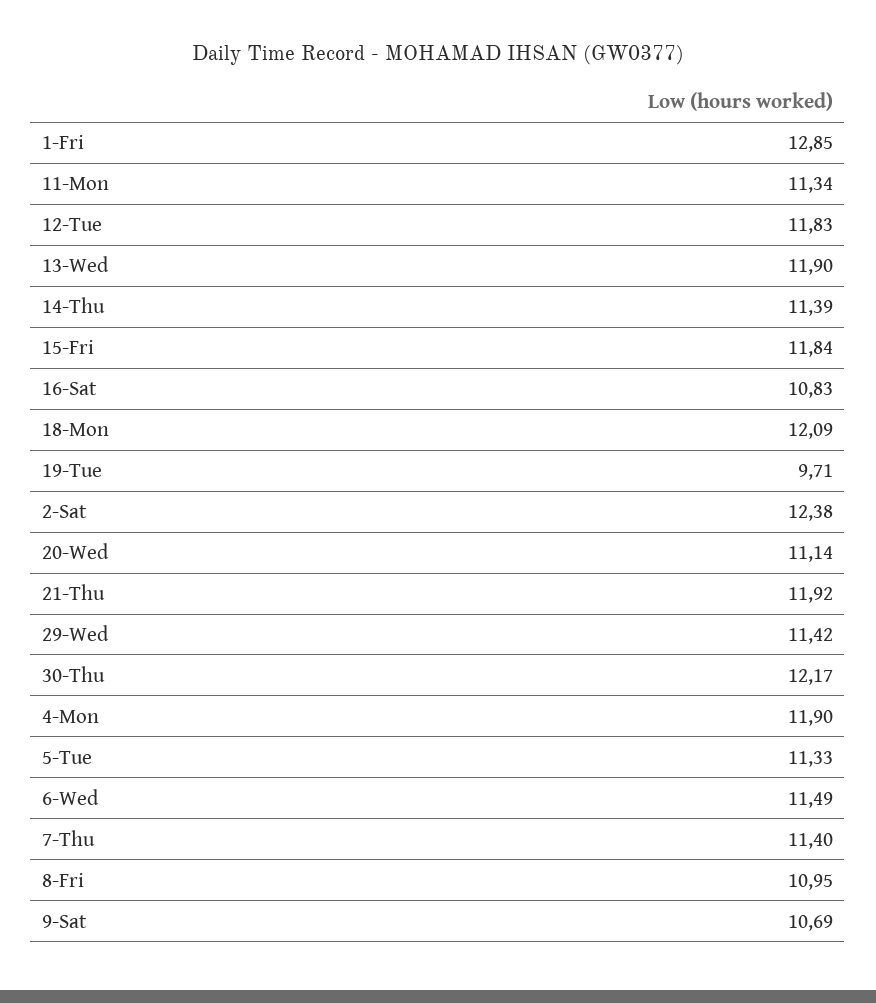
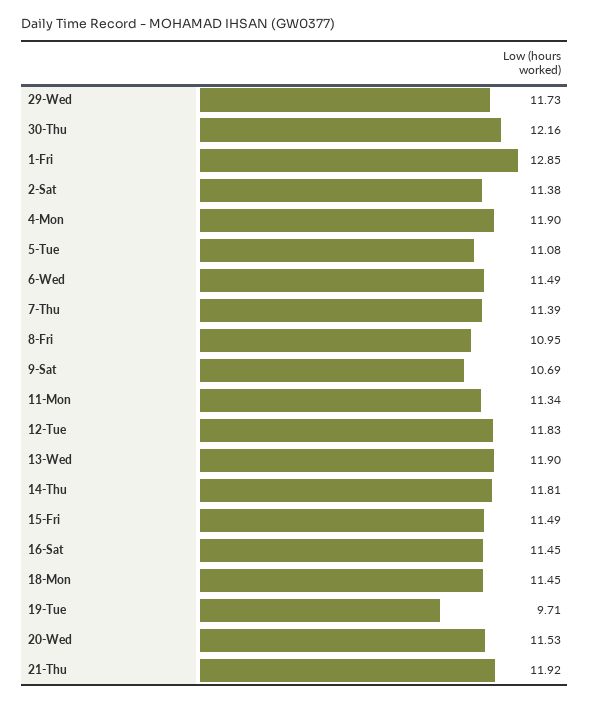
14-Thu: 11.39 -> 11.81
15-Fri: 11.84 -> 11.49
16-Sat: 10.83 -> 11.45
18-Mon: 12.09 -> 11.45
2-Sat: 12.38 -> 11.38
20-Wed: 11.14 -> 11.53
29-Wed: 11.42 -> 11.73
30-Thu: 12.17 -> 12.16
5-Tue: 11.33 -> 11.08
7-Thu: 11.4 -> 11.39

